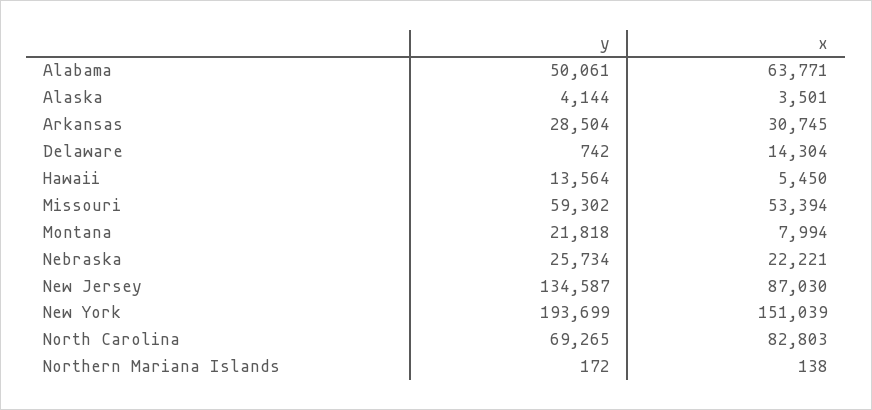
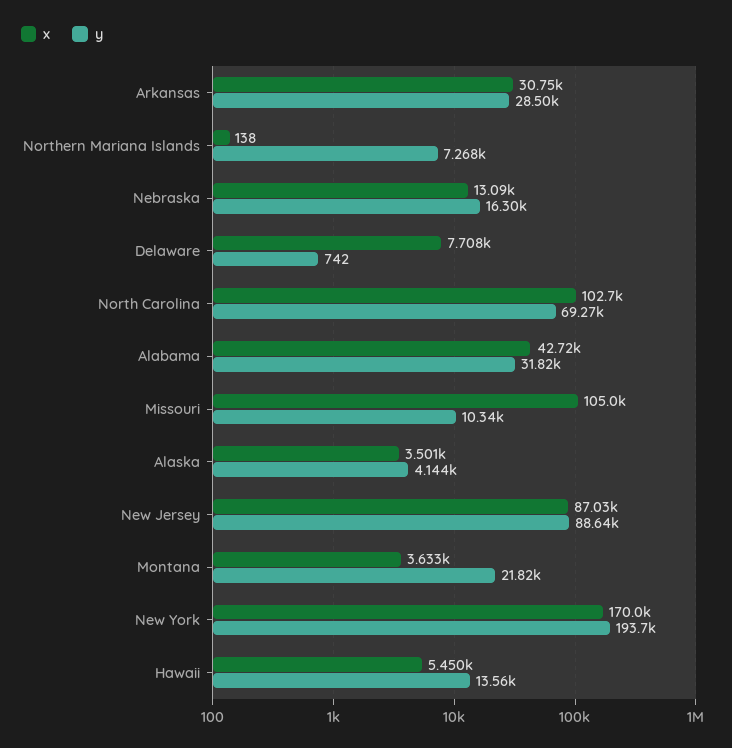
y, Alabama: 50061 -> 31820
x, Alabama: 63771 -> 42720
x, Delaware: 14304 -> 7708
y, Missouri: 59302 -> 10340
x, Missouri: 53394 -> 105000
x, Montana: 7994 -> 3633
y, Nebraska: 25734 -> 16300
x, Nebraska: 22221 -> 13090
y, New Jersey: 134587 -> 88640
x, New York: 151039 -> 170000
x, North Carolina: 82803 -> 102700
y, Northern Mariana Islands: 172 -> 7268

